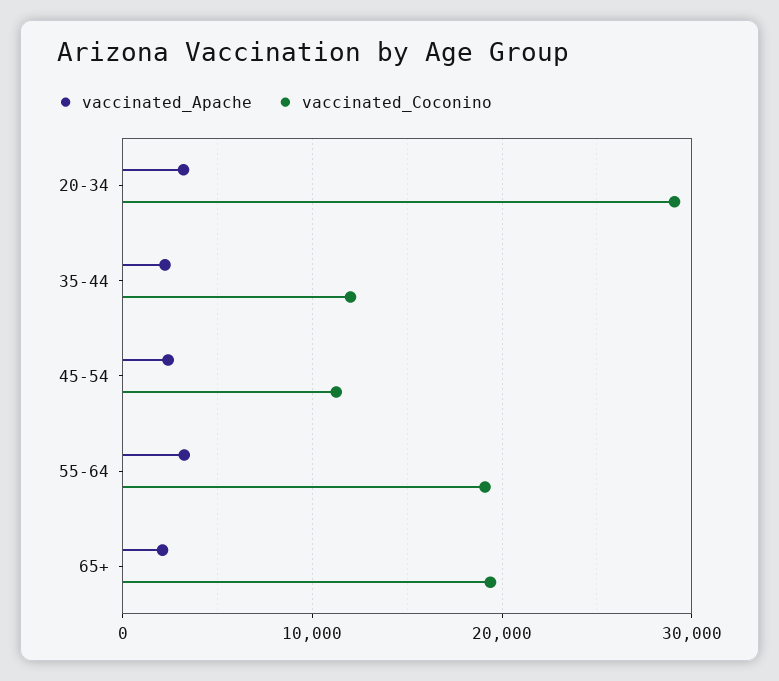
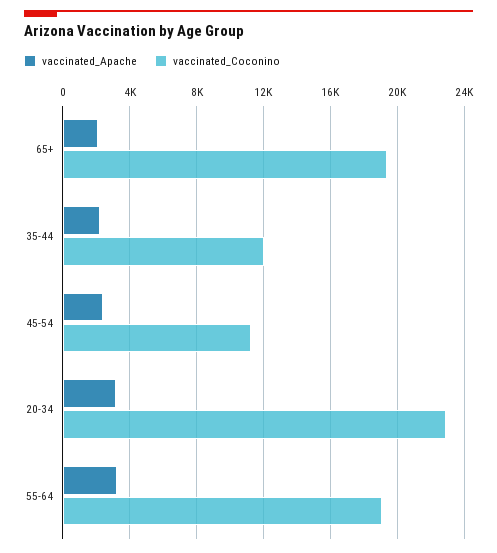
vaccinated_Coconino, 20-34: 29000 -> 23000

